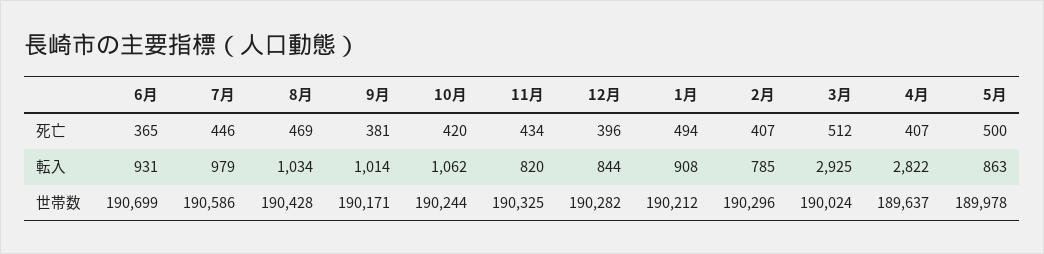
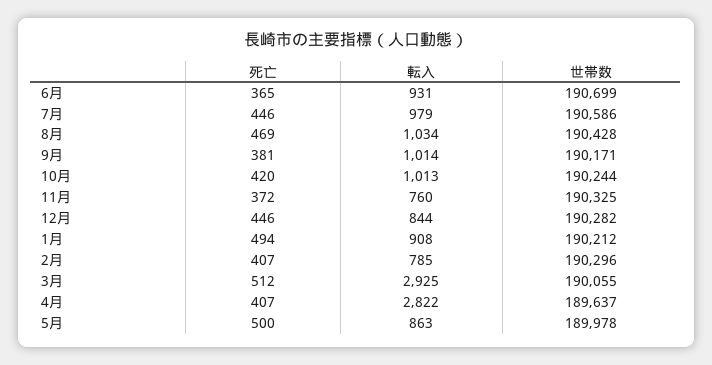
11月, 死亡: 434 -> 372
12月, 死亡: 396 -> 446
10月, 転入: 1062 -> 1013
11月, 転入: 820 -> 760
3月, 世帯数: 190024 -> 190055

